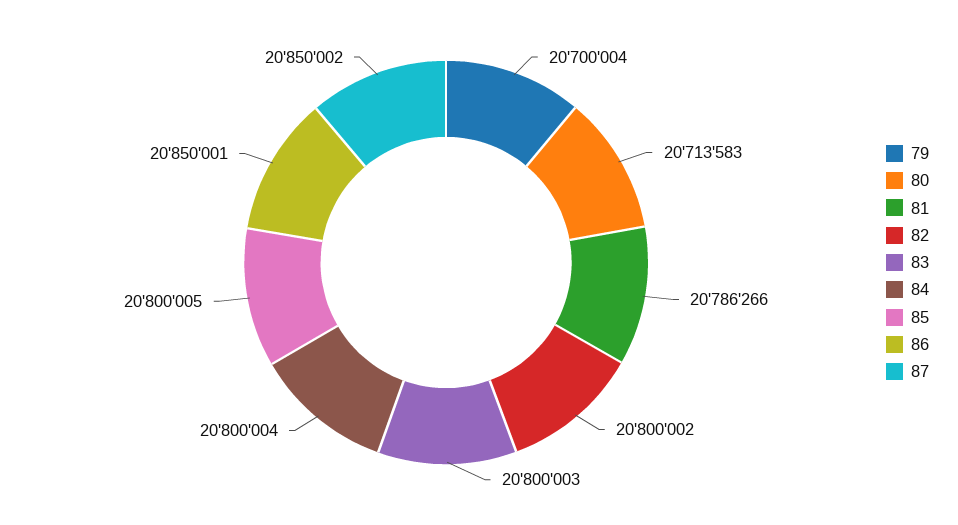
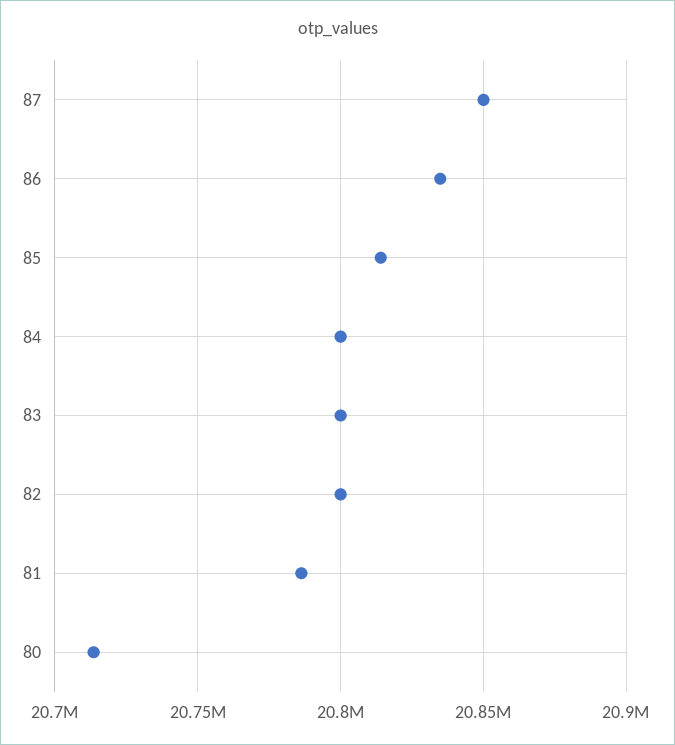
79: 20700004 -> none
85: 20800005 -> 20815000
86: 20850001 -> 20835000

